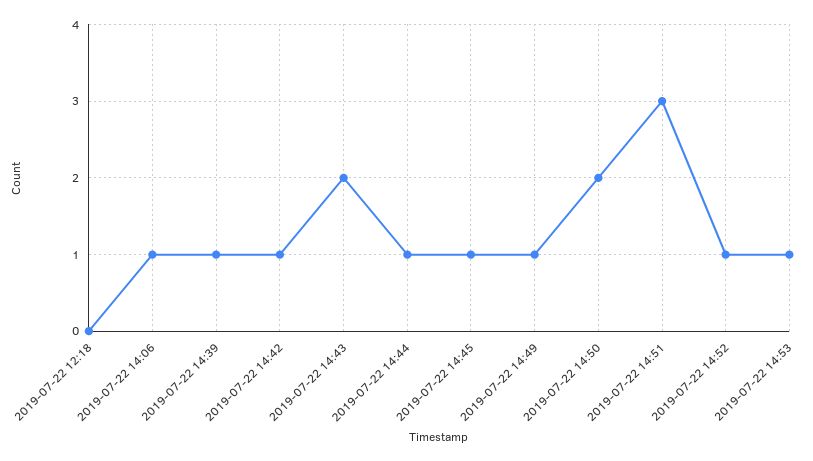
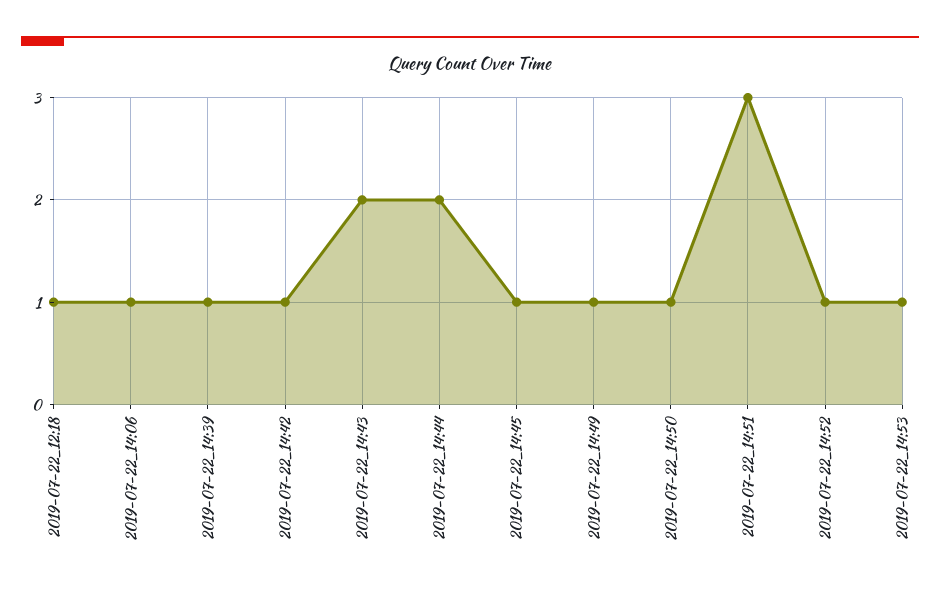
2019-07-22 12:18: 0 -> 1
2019-07-22 14:44: 1 -> 2
2019-07-22 14:50: 2 -> 1

